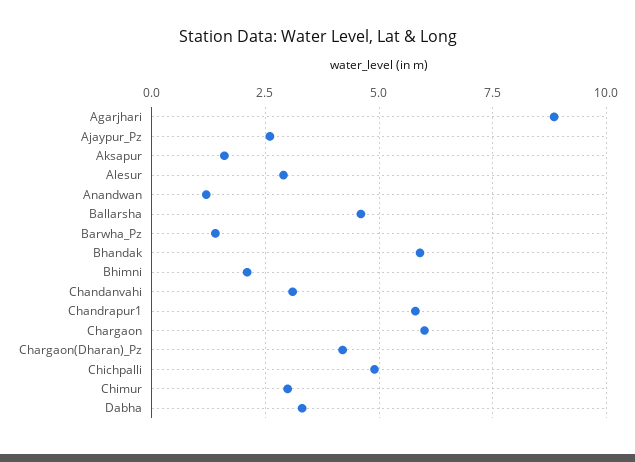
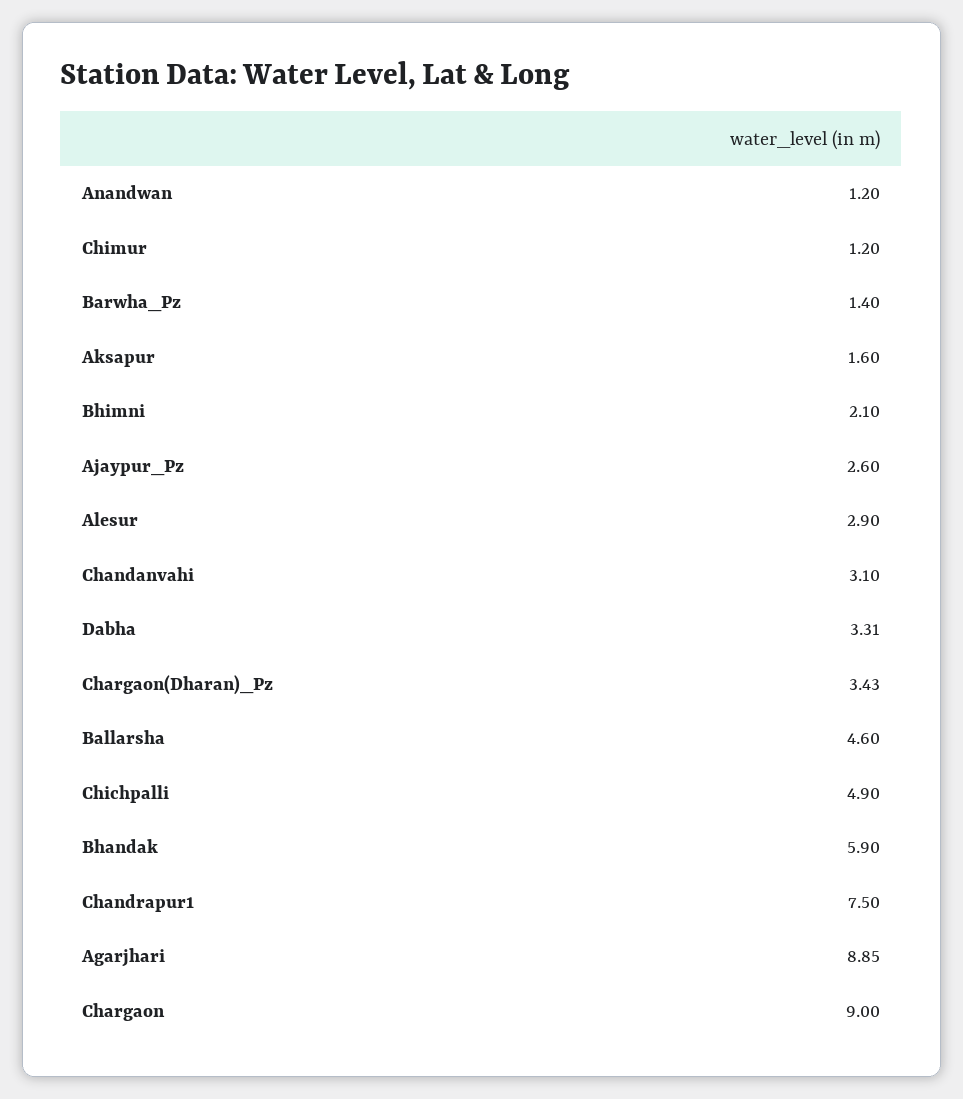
Chandrapur1: 5.75 -> 7.5
Chargaon: 6 -> 9
Chargaon(Dharan)_Pz: 4.25 -> 3.43
Chimur: 3 -> 1.2

